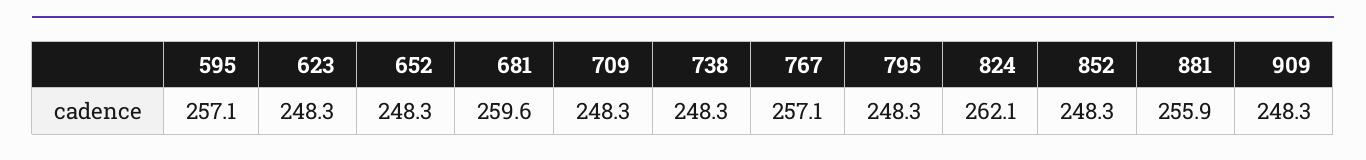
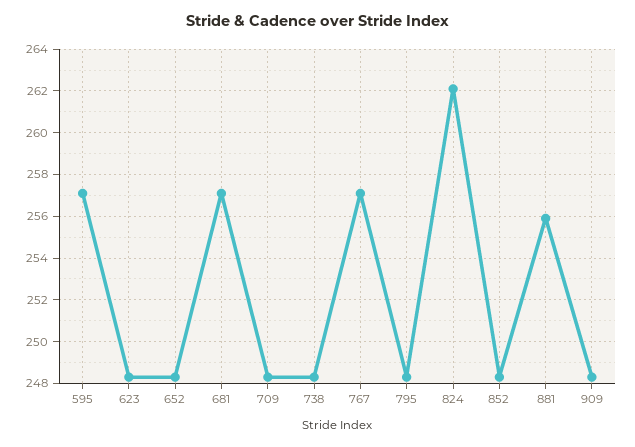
681: 259.6 -> 257

